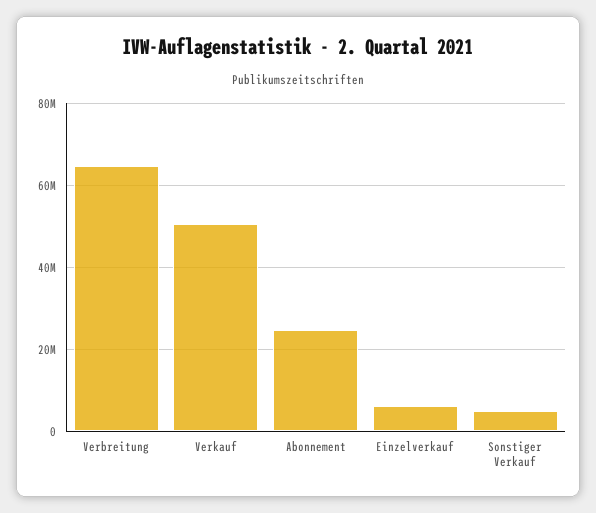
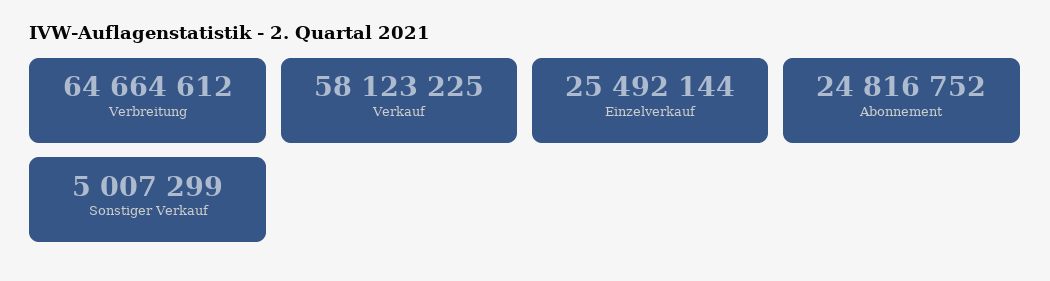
Verkauf: 50000000 -> 58123225
Einzelverkauf: 6000000 -> 25492144

